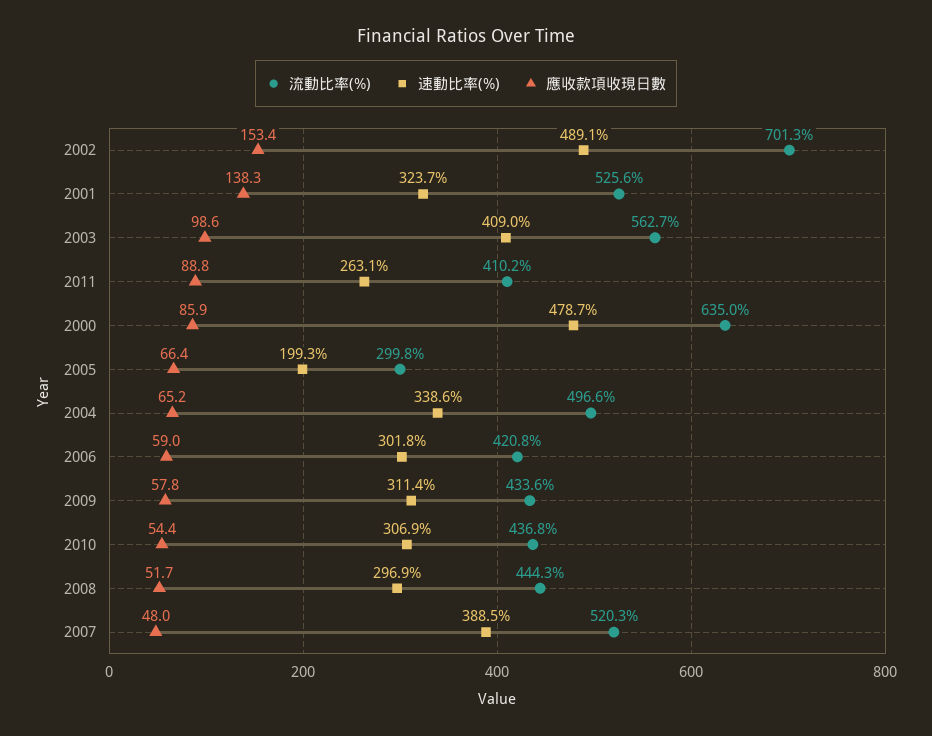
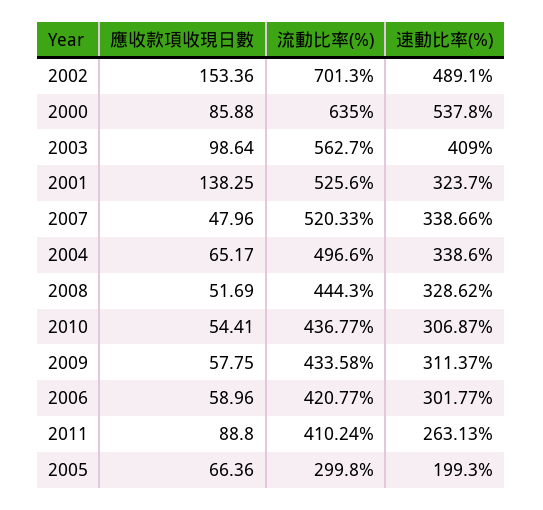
速動比率(%), 2000: 478.7 -> 537.8
速動比率(%), 2008: 296.9 -> 328.62
速動比率(%), 2007: 388.5 -> 338.66

